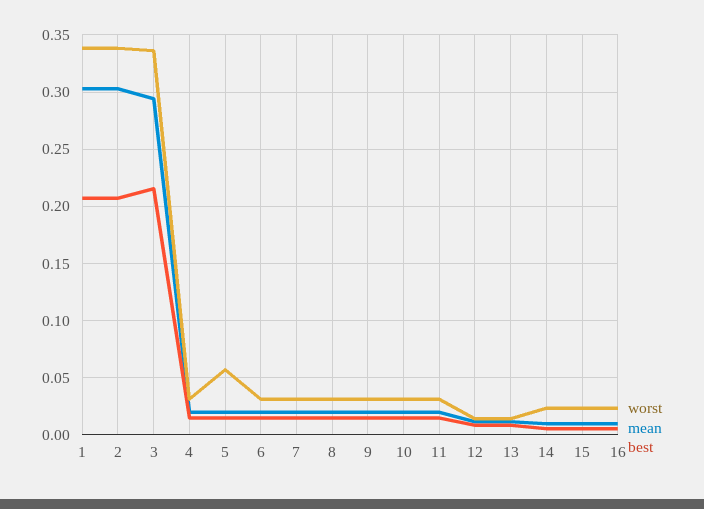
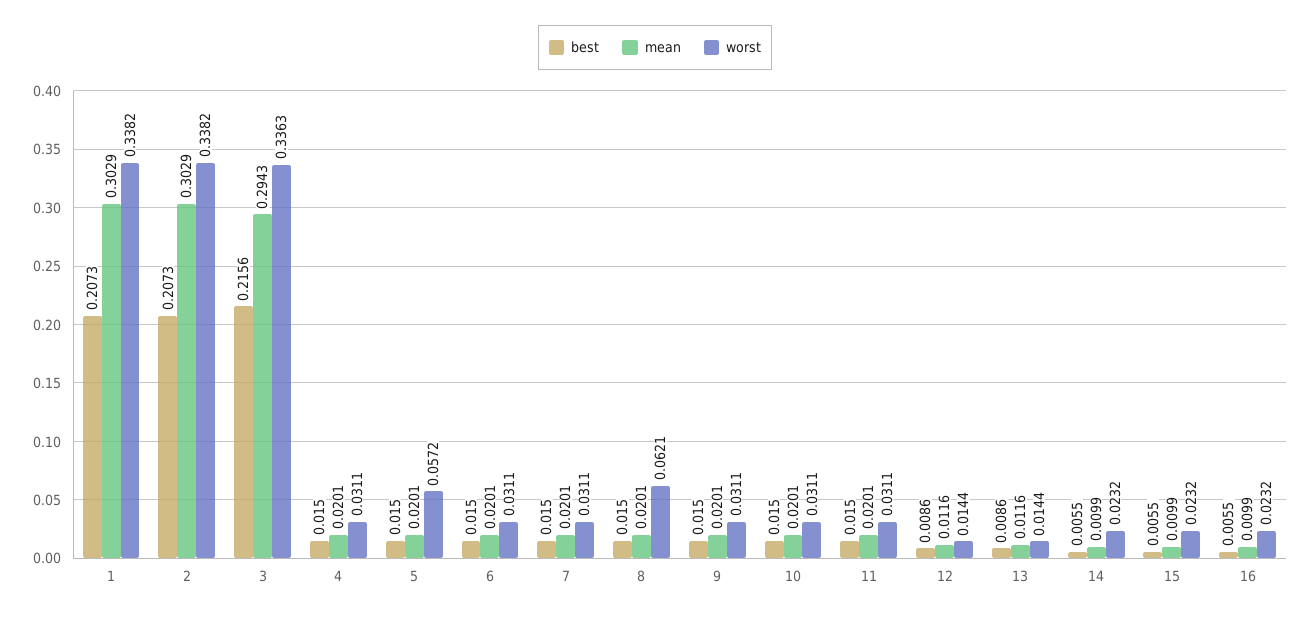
worst, 8: 0.03 -> 0.0621

